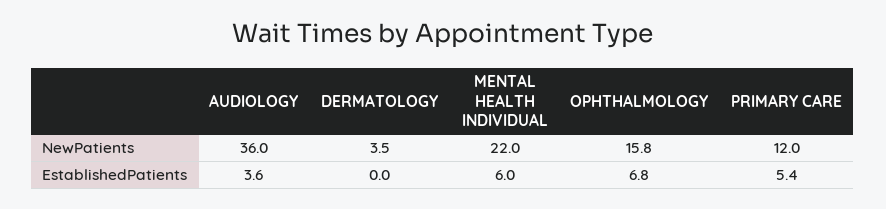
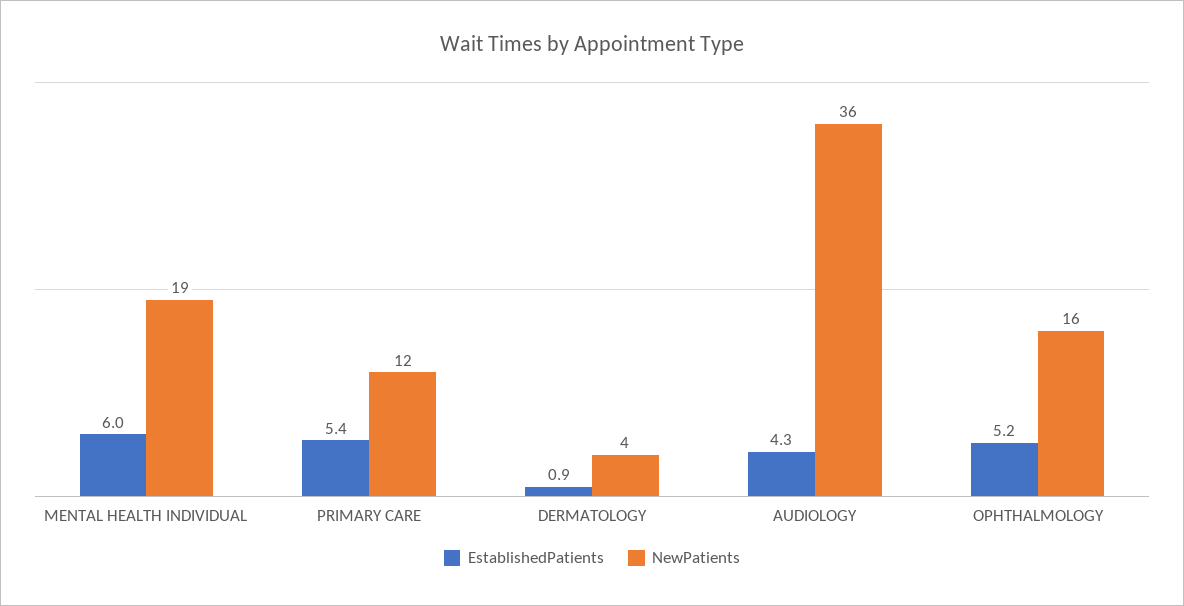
NewPatients, MENTAL HEALTH INDIVIDUAL: 22 -> 19
EstablishedPatients, AUDIOLOGY: 3.6 -> 4.3
EstablishedPatients, DERMATOLOGY: 0 -> 0.9
EstablishedPatients, OPHTHALMOLOGY: 6.8 -> 5.2

